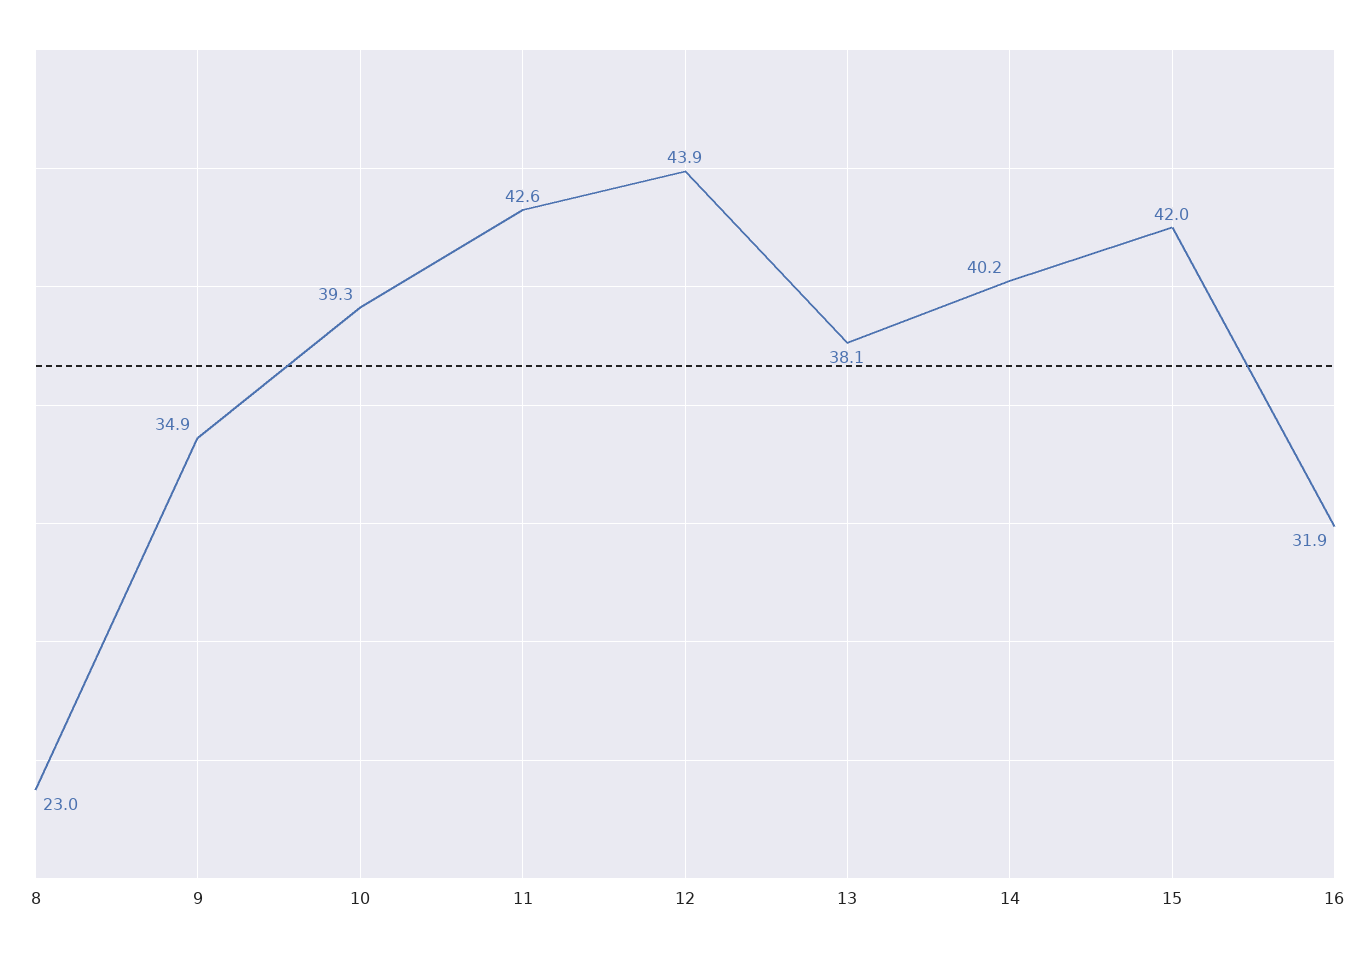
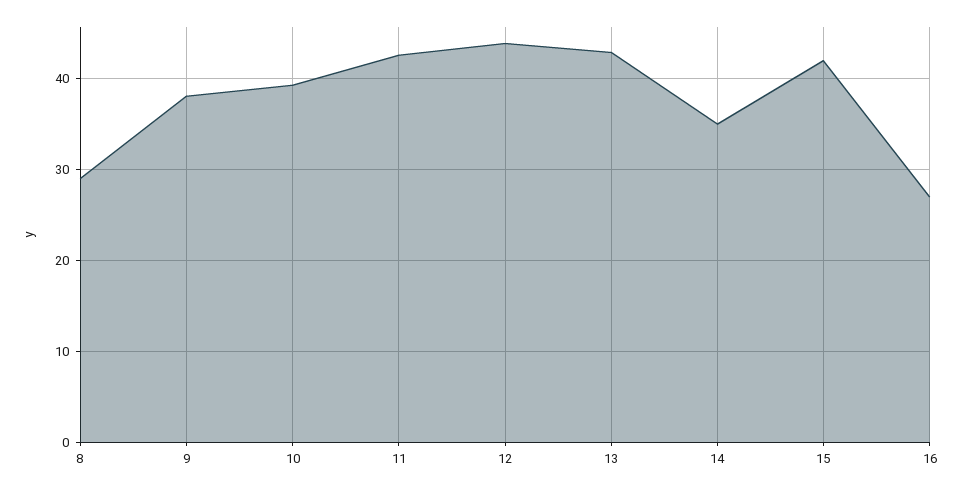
8: 23 -> 29
9: 34.9 -> 38
13: 38.1 -> 43
14: 40.2 -> 35
16: 31.9 -> 27

